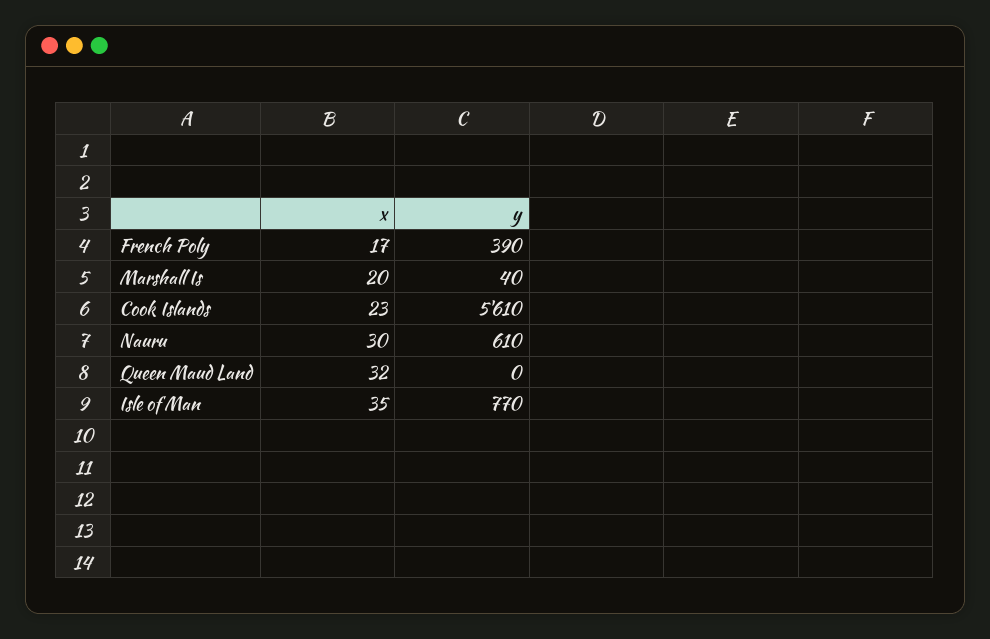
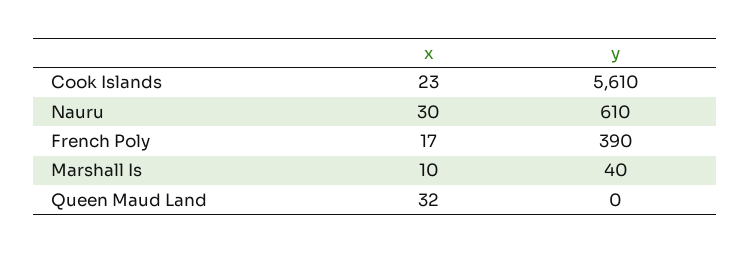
x, Marshall Is: 20 -> 10
x, Isle of Man: 35 -> none
y, Isle of Man: 770 -> none

